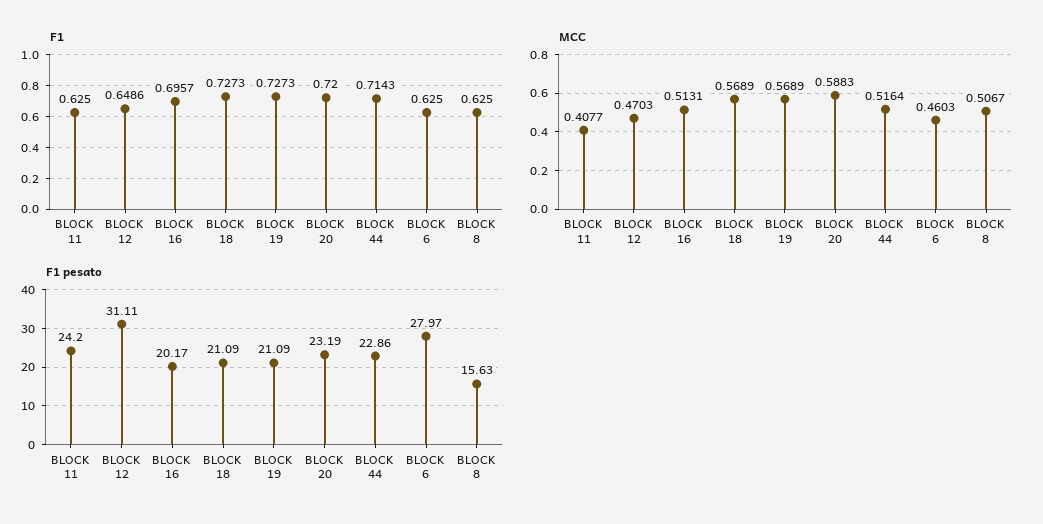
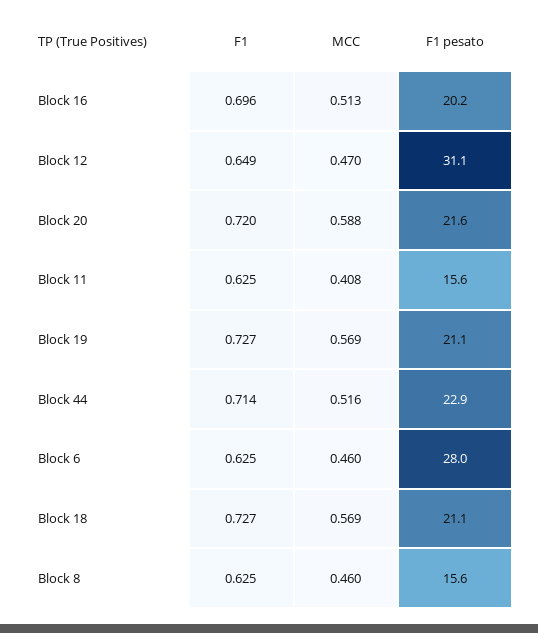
MCC, BLOCK 8: 0.5067 -> 0.46
F1 pesato, BLOCK 11: 24.2 -> 15.6
F1 pesato, BLOCK 20: 23.19 -> 21.6

